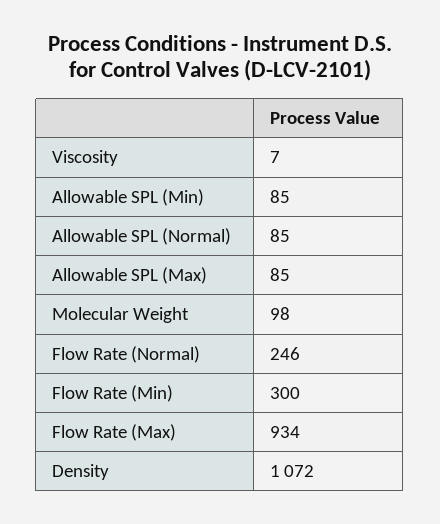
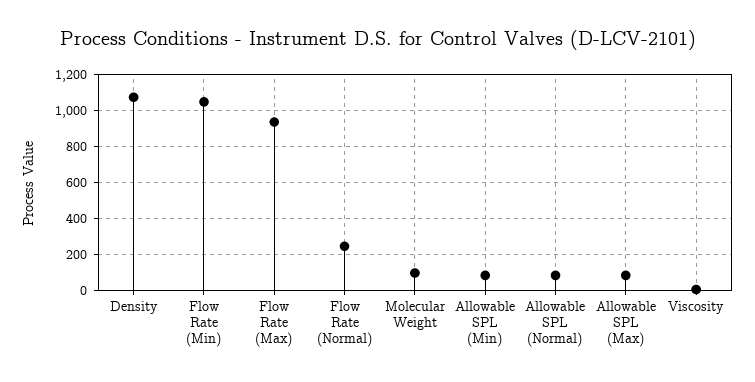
Flow Rate (Min): 300 -> 1050

